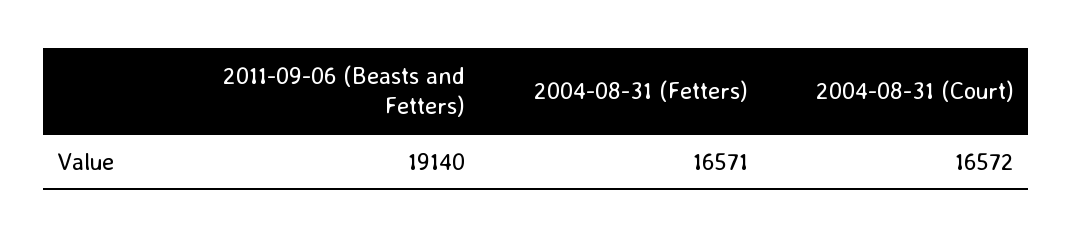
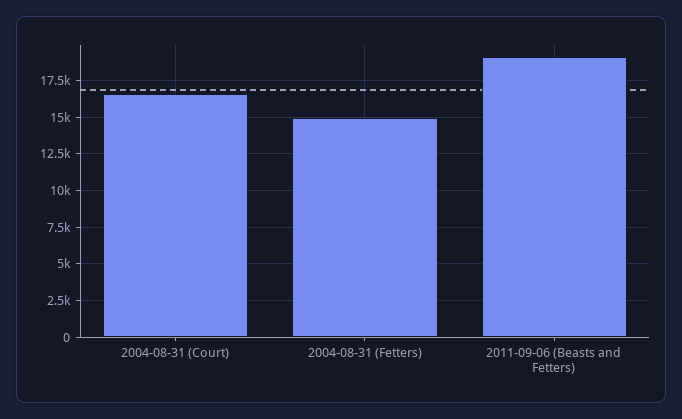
2004-08-31 (Fetters): 16571 -> 15000

